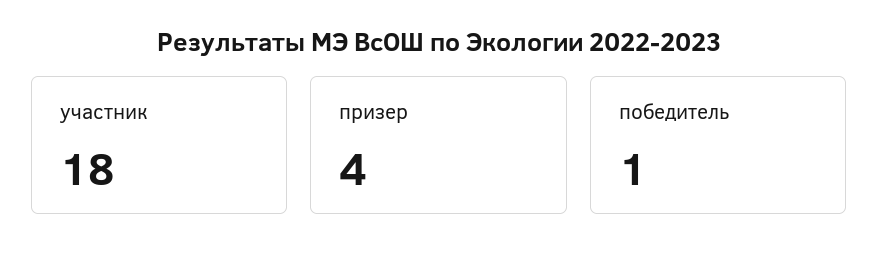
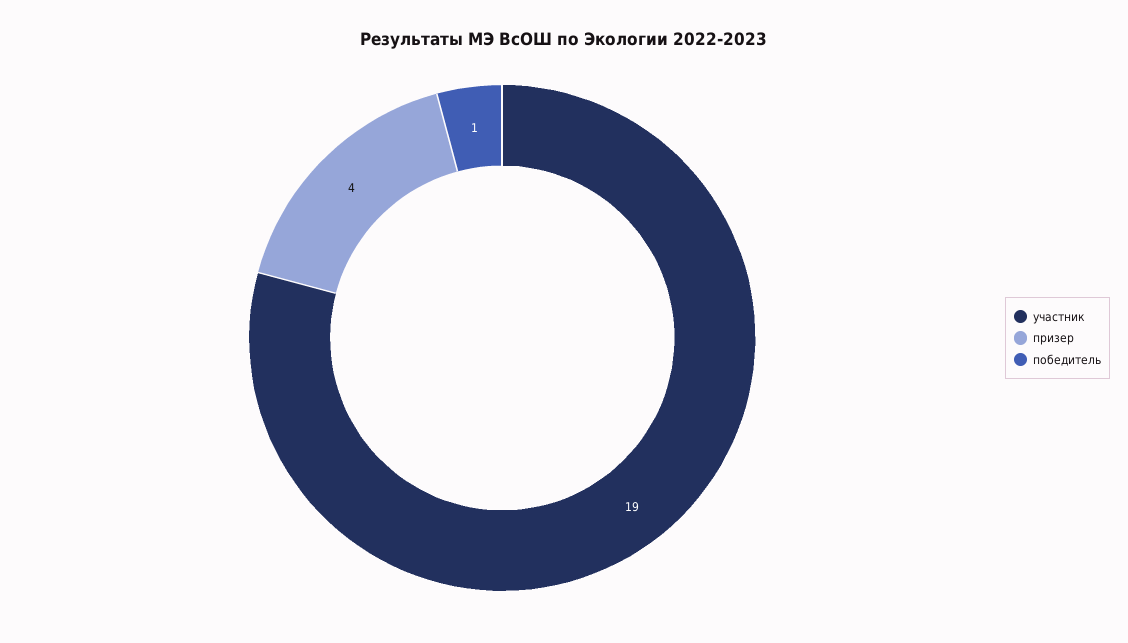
участник: 18 -> 19

